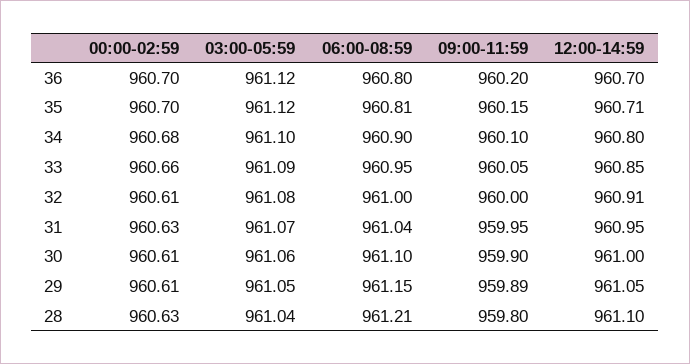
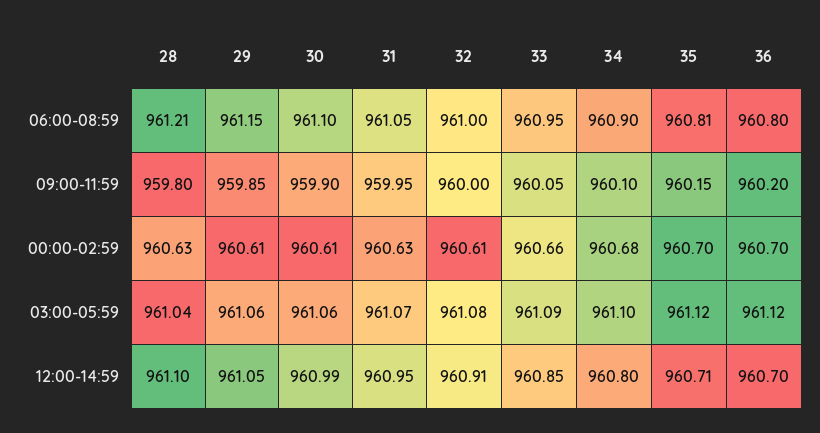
06:00-08:59, 31: 961.04 -> 961.05
12:00-14:59, 30: 961 -> 960.99
03:00-05:59, 29: 961.05 -> 961.06
09:00-11:59, 29: 959.89 -> 959.85

